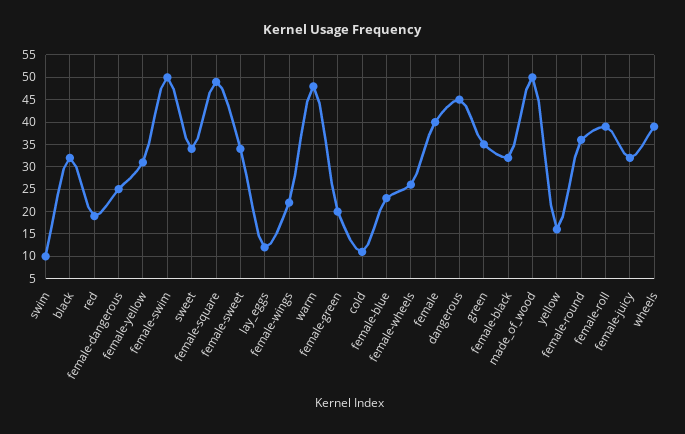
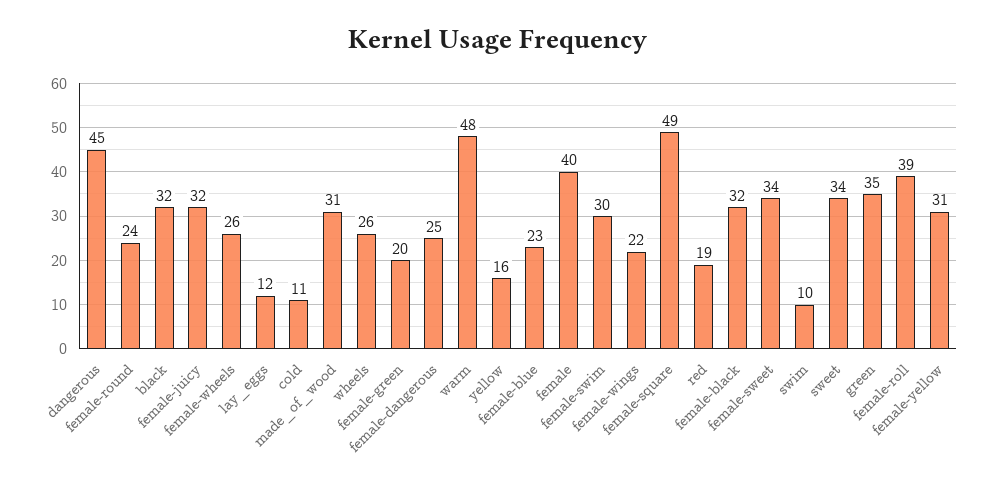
female-swim: 50 -> 30
made_of_wood: 50 -> 31
female-round: 35 -> 24
wheels: 40 -> 26

